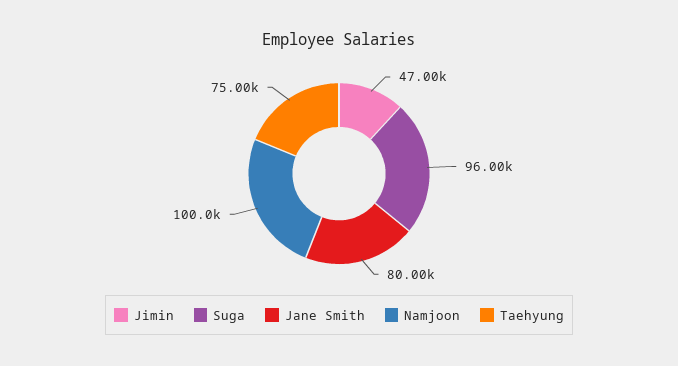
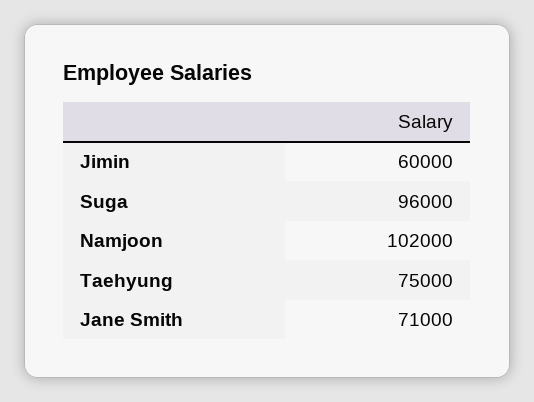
Jimin: 47000 -> 60000
Jane Smith: 80000 -> 71000
Namjoon: 100000 -> 102000

